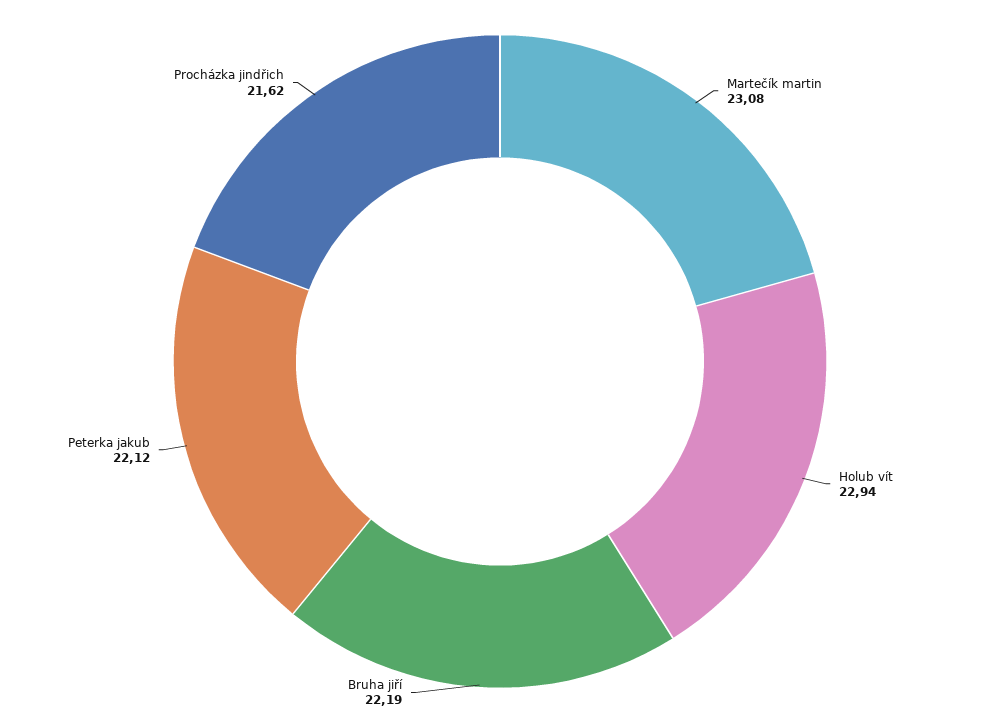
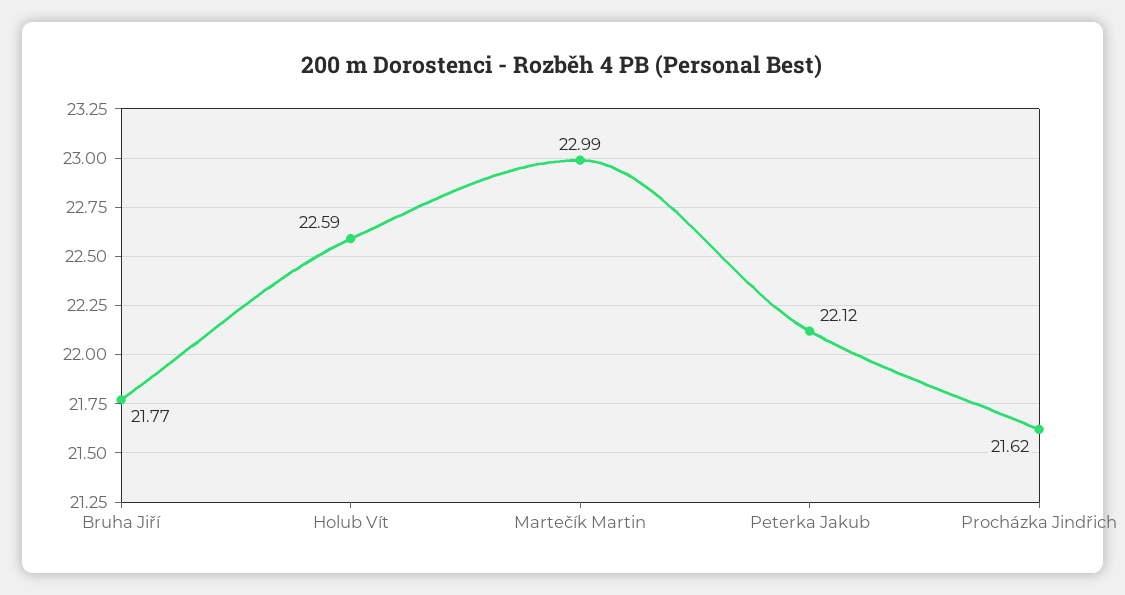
Martečík martin: 23.08 -> 22.99
Holub vít: 22.94 -> 22.59
Bruha jiří: 22.19 -> 21.77

